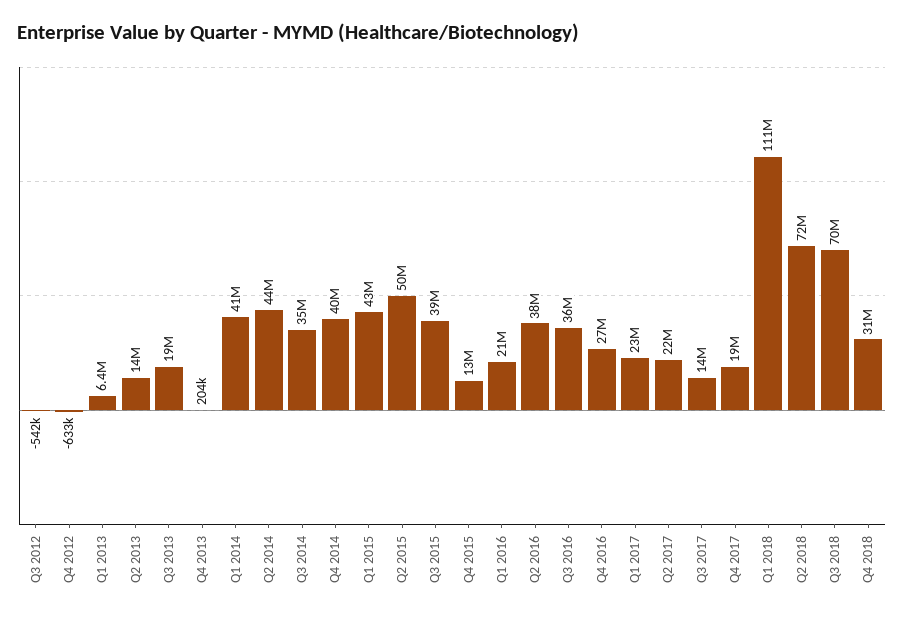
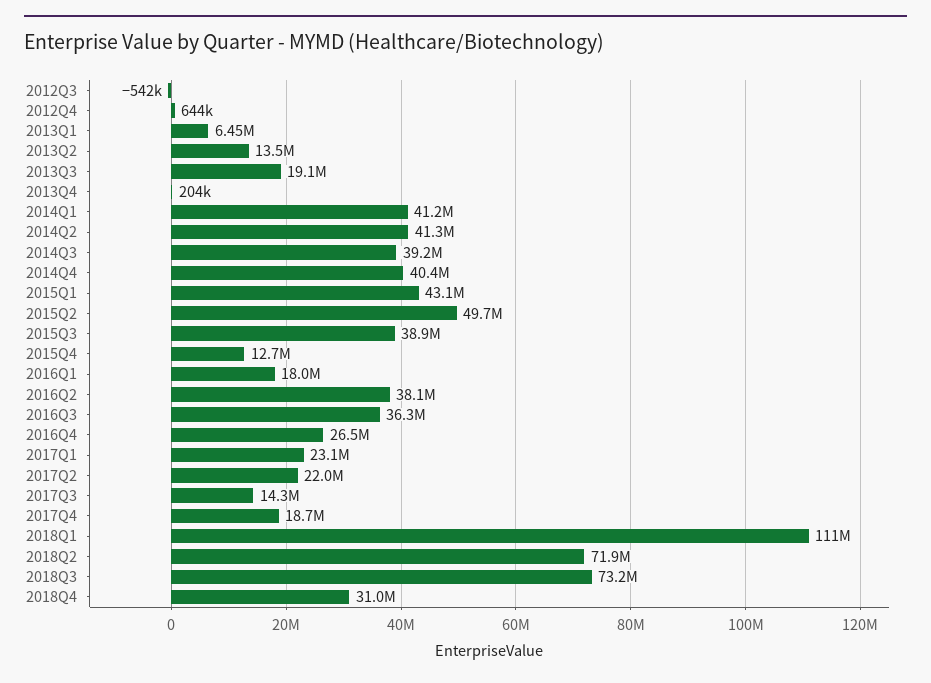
Q4 2012: -633000 -> 644000
Q2 2014: 44000000 -> 41300000
Q3 2014: 35000000 -> 39200000
Q1 2016: 21000000 -> 18000000
Q3 2018: 70000000 -> 73200000

